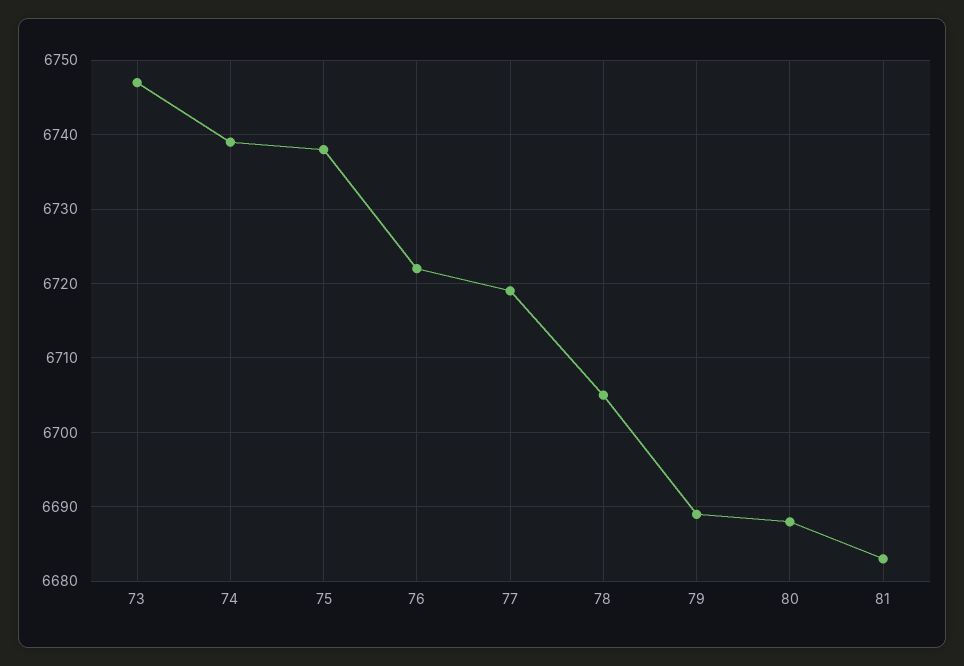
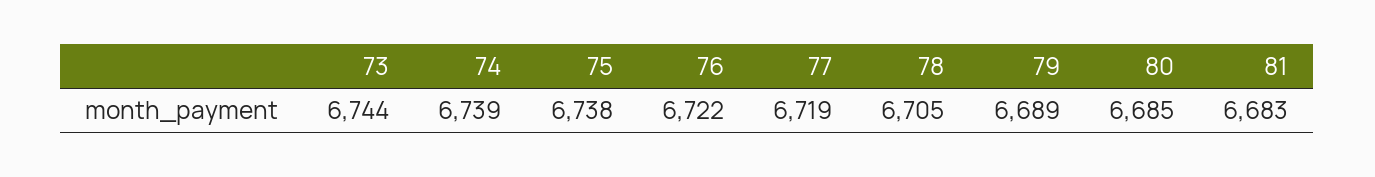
73: 6747 -> 6744
80: 6688 -> 6685

